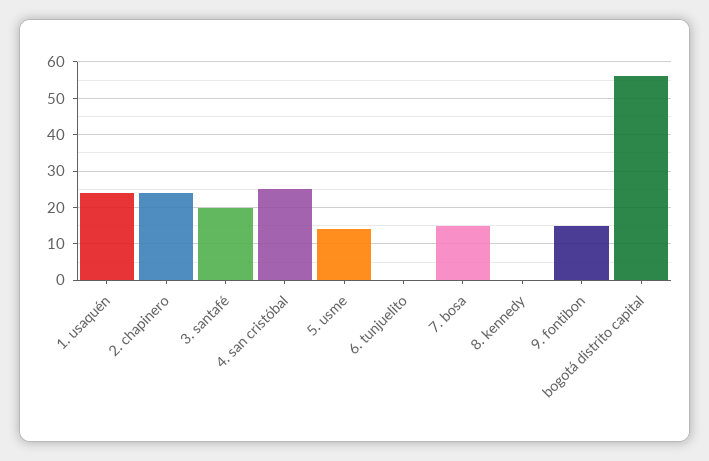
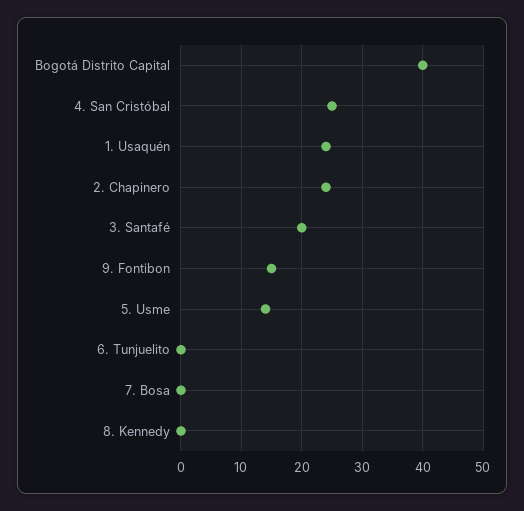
7. bosa: 15 -> 0
bogotá distrito capital: 55 -> 40

